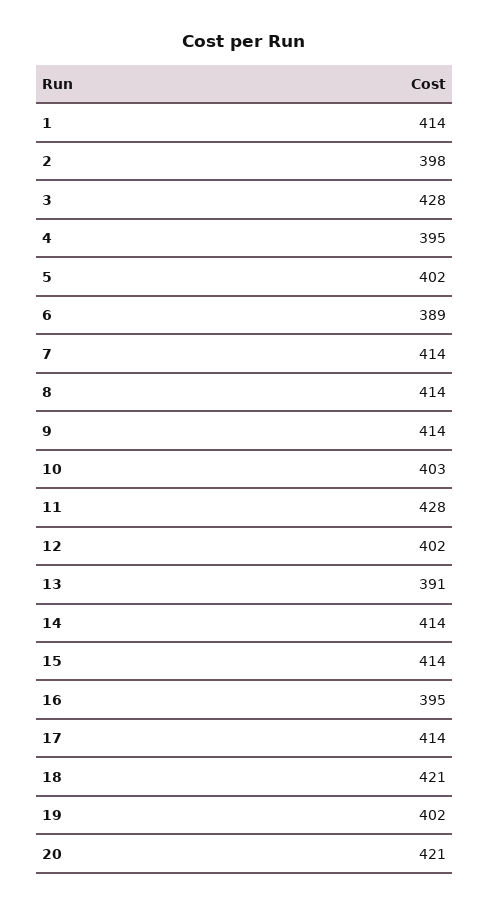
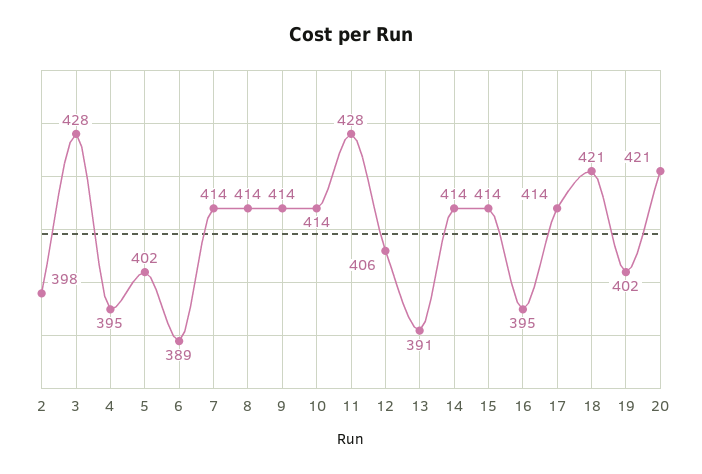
1: 414 -> none
10: 403 -> 414
12: 402 -> 406

